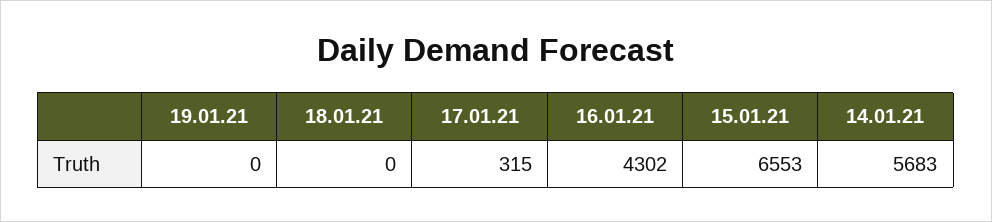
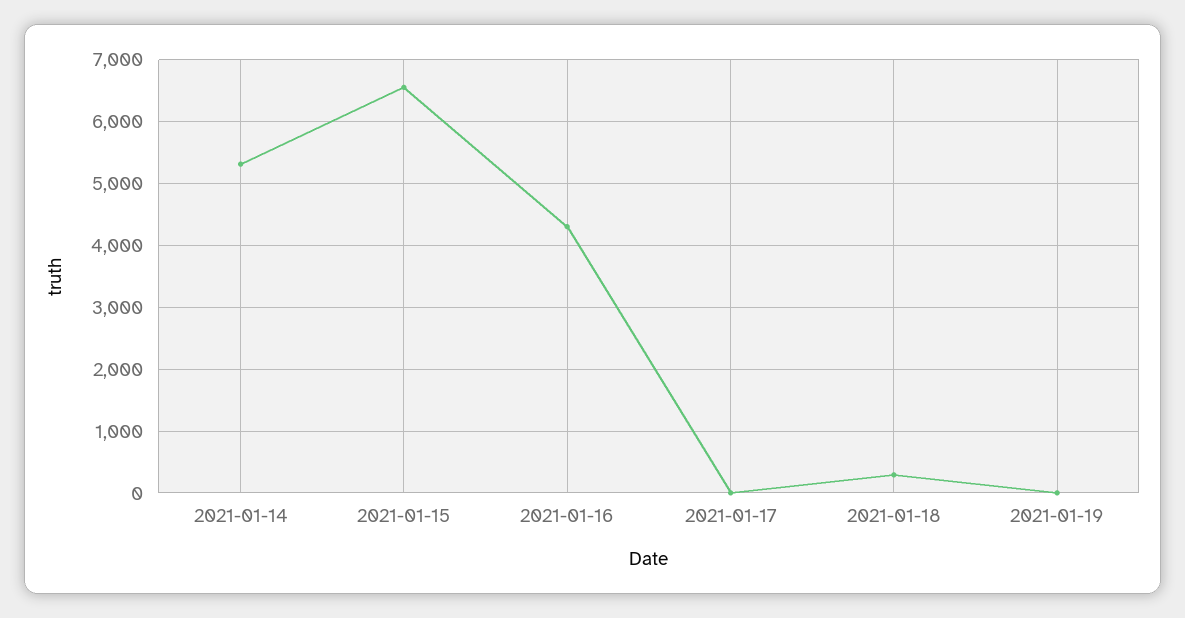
18.01.21: 0 -> 300
17.01.21: 315 -> 0
14.01.21: 5683 -> 5300

